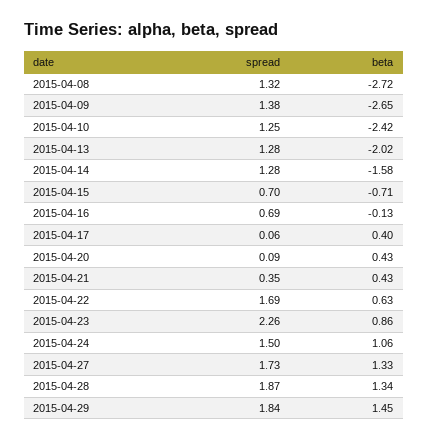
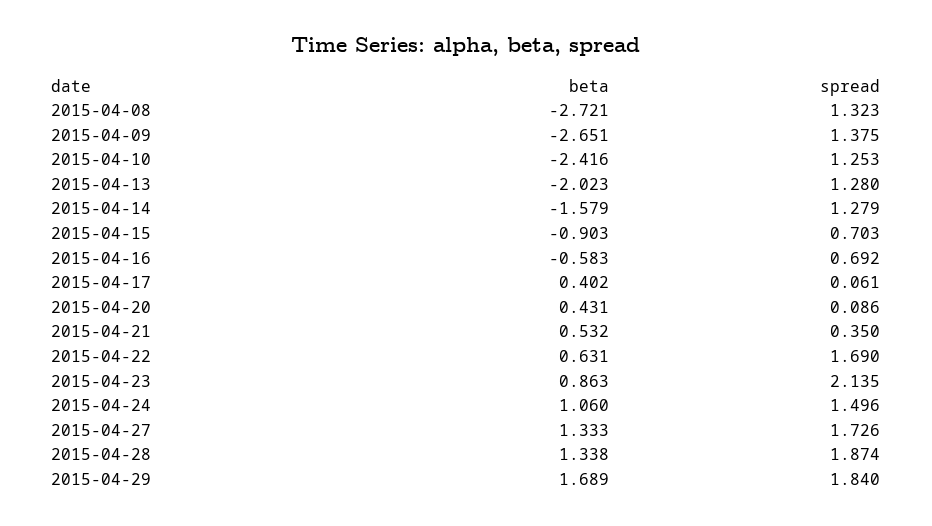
beta, 2015-04-15: -0.71 -> -0.903
beta, 2015-04-16: -0.13 -> -0.583
beta, 2015-04-21: 0.43 -> 0.532
spread, 2015-04-23: 2.26 -> 2.135
beta, 2015-04-29: 1.45 -> 1.689

